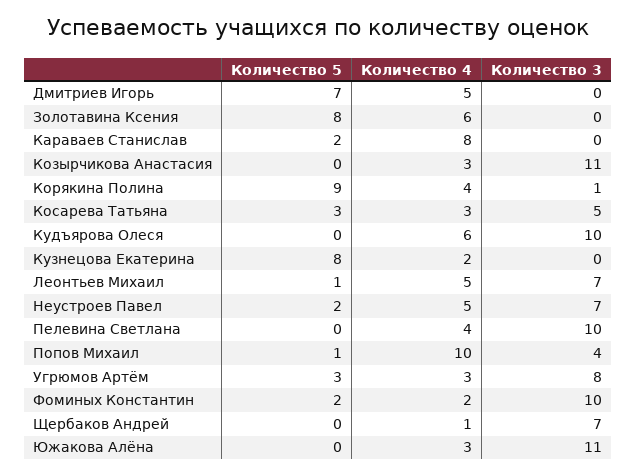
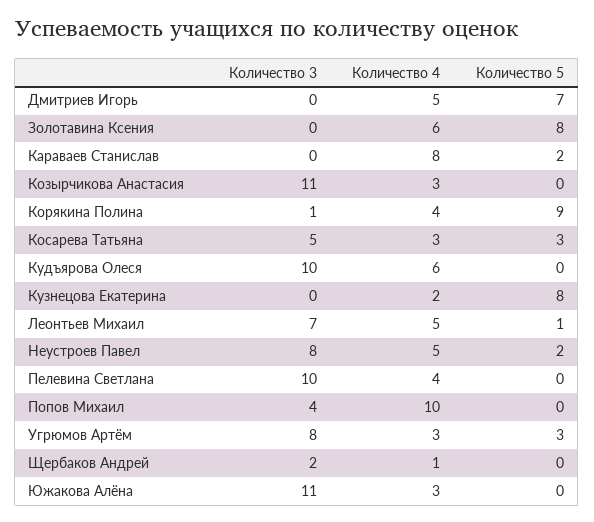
Количество 3, Неустроев Павел: 7 -> 8
Количество 5, Попов Михаил: 1 -> 0
Количество 5, Фоминых Константин: 2 -> none
Количество 4, Фоминых Константин: 2 -> none
Количество 3, Фоминых Константин: 10 -> none
Количество 3, Щербаков Андрей: 7 -> 2

